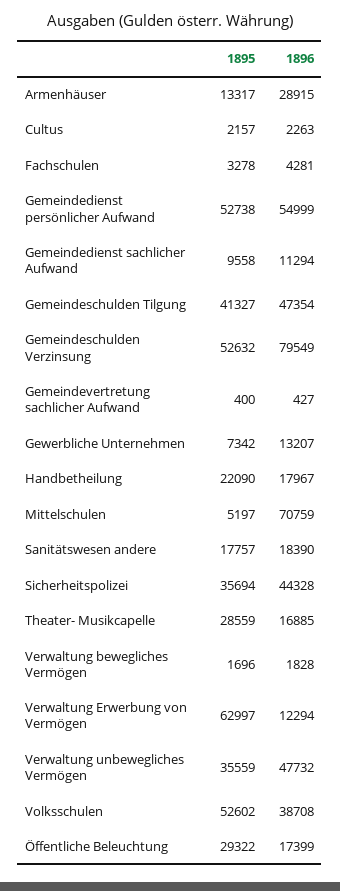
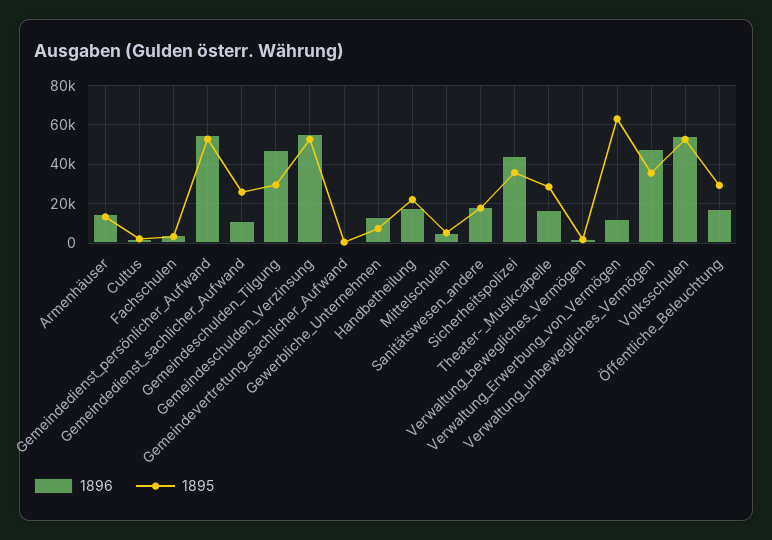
1896, Armenhäuser: 28915 -> 15000
1895, Gemeindedienst sachlicher Aufwand: 9558 -> 25000
1895, Gemeindeschulden Tilgung: 41327 -> 30000
1896, Gemeindeschulden Verzinsung: 79549 -> 55000
1896, Mittelschulen: 70759 -> 5000
1896, Volksschulen: 38708 -> 55000

